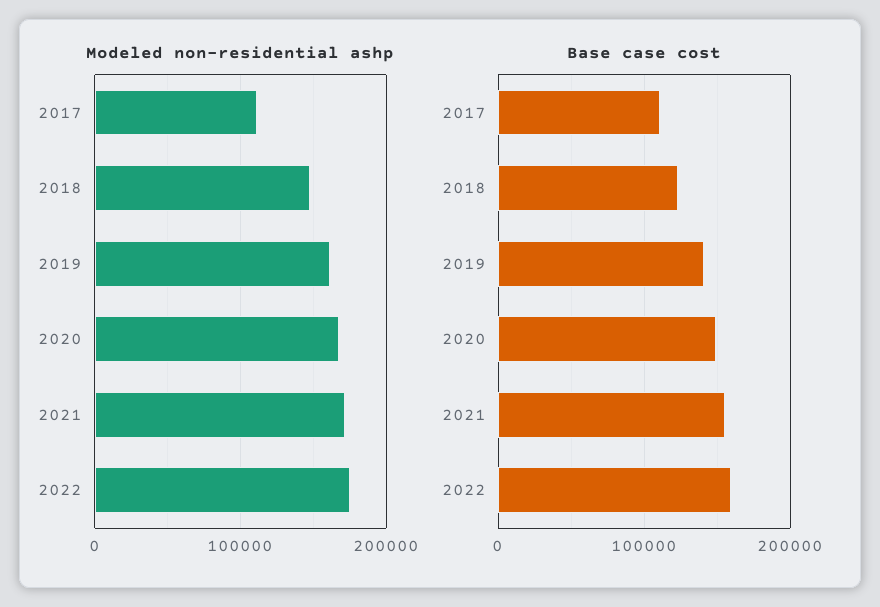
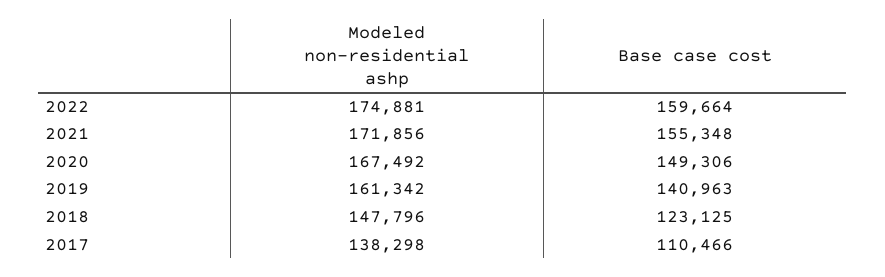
Modeled non-residential ashp, 2017: 110000 -> 138298

